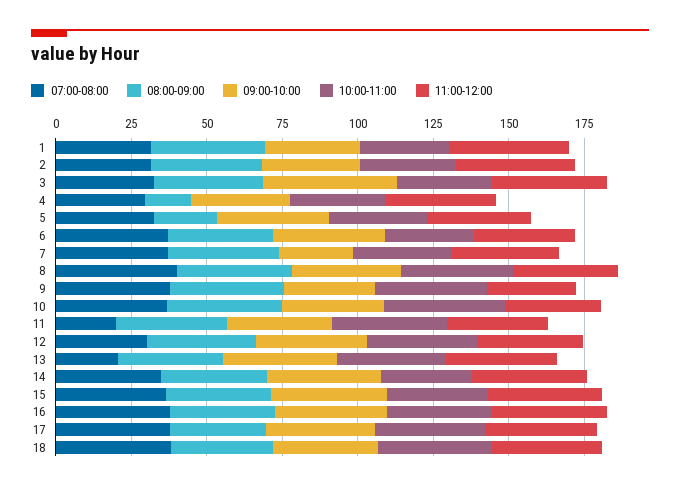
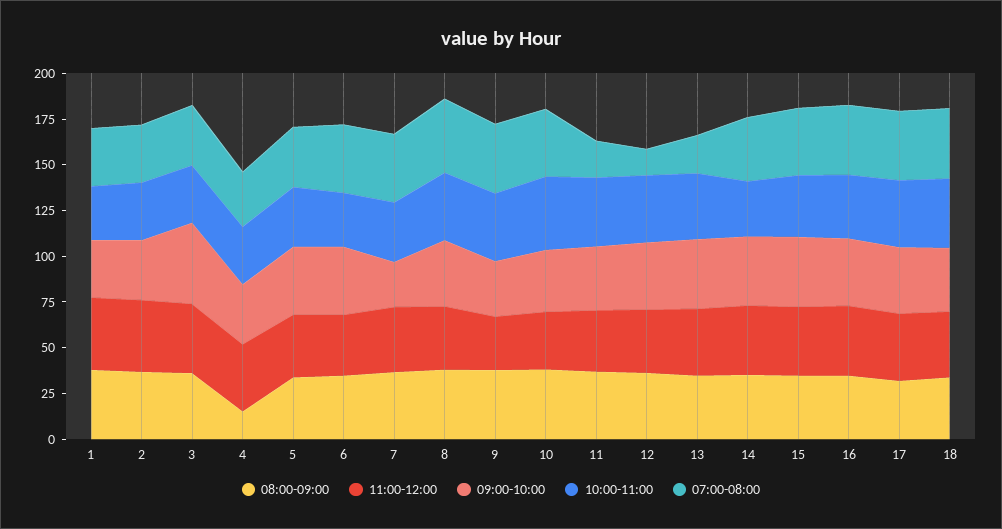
08:00-09:00, 5: 20 -> 35
07:00-08:00, 12: 30 -> 15

